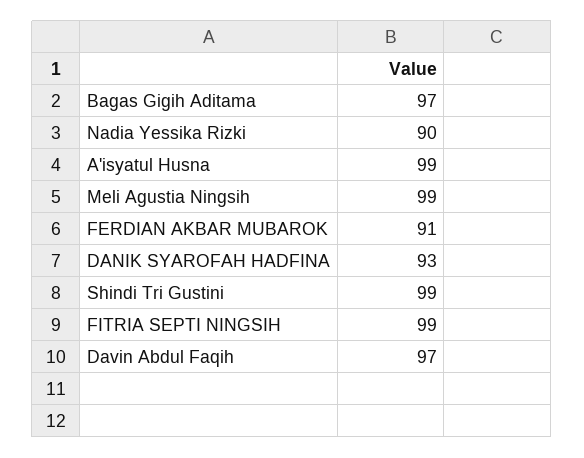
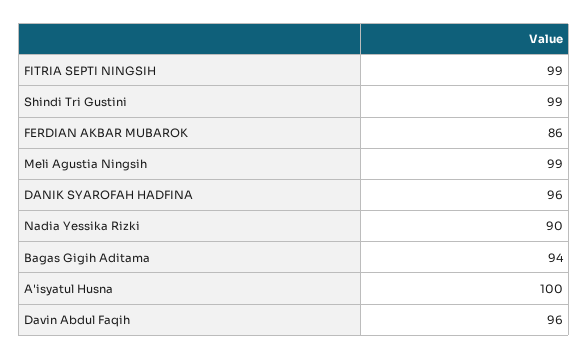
Bagas Gigih Aditama: 97 -> 94
A'isyatul Husna: 99 -> 100
FERDIAN AKBAR MUBAROK: 91 -> 86
DANIK SYAROFAH HADFINA: 93 -> 96
Davin Abdul Faqih: 97 -> 96

